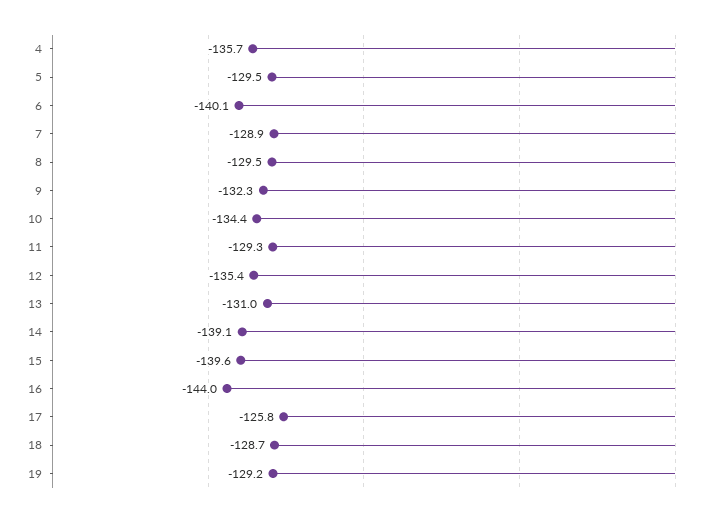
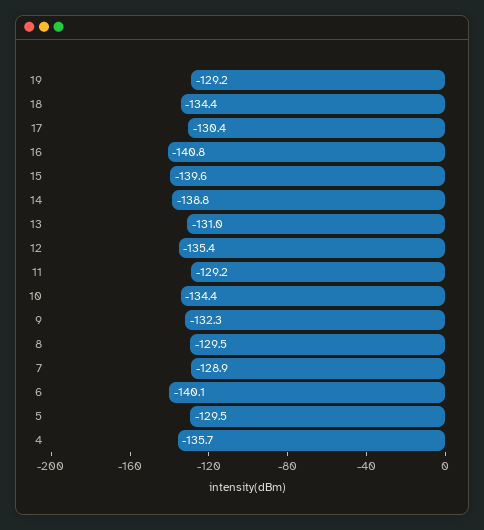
11: -129.3 -> -129.2
14: -139.1 -> -138.8
16: -144 -> -140.8
17: -125.8 -> -130.4
18: -128.7 -> -134.4

